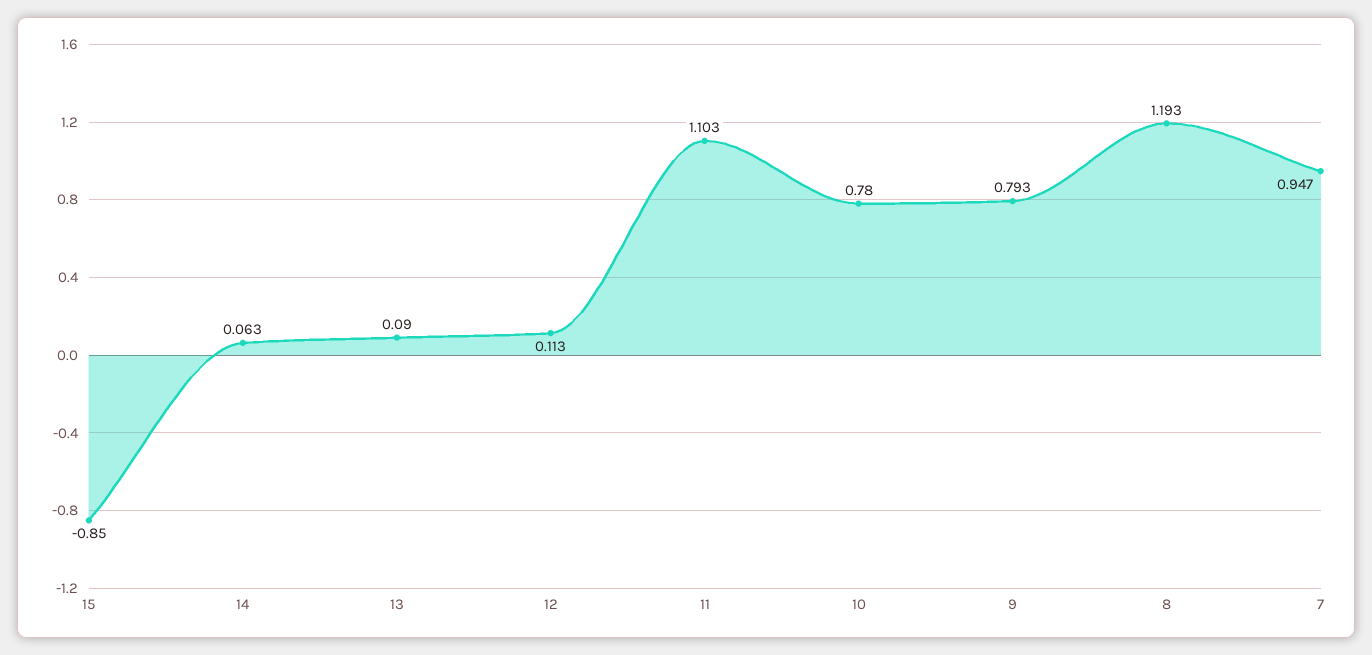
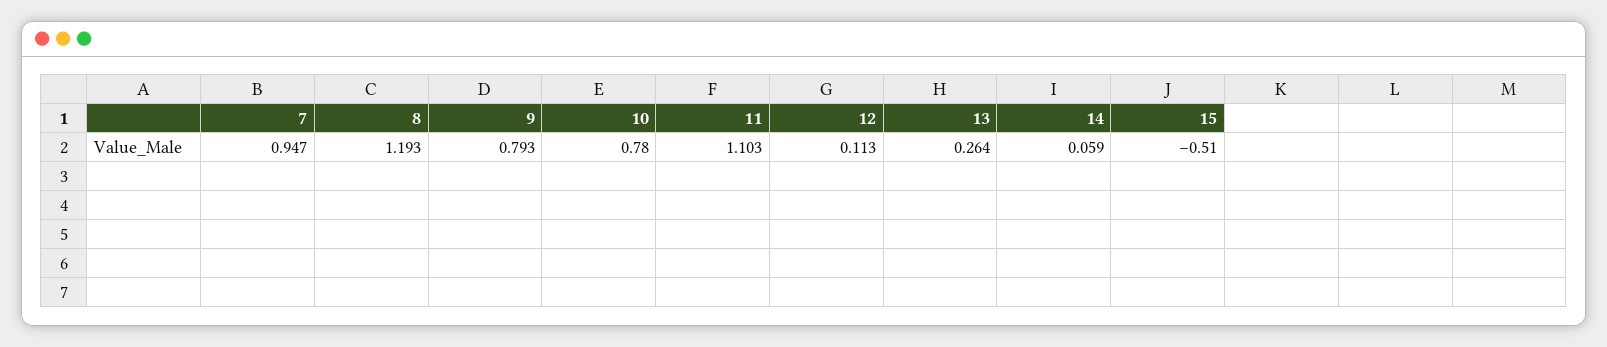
15: -0.85 -> -0.51
14: 0.063 -> 0.059
13: 0.09 -> 0.264

